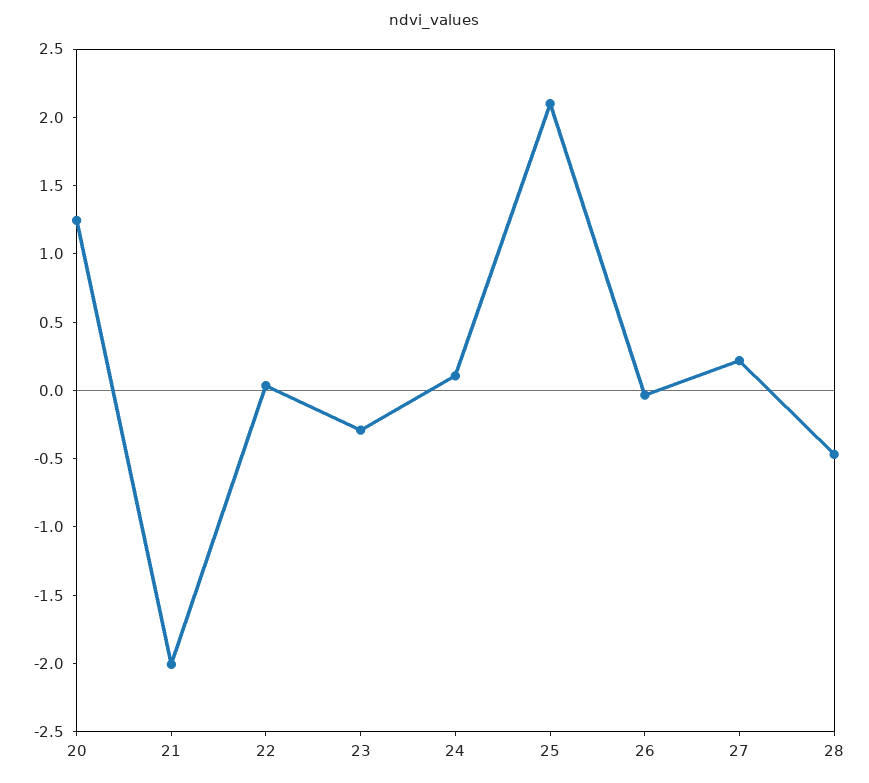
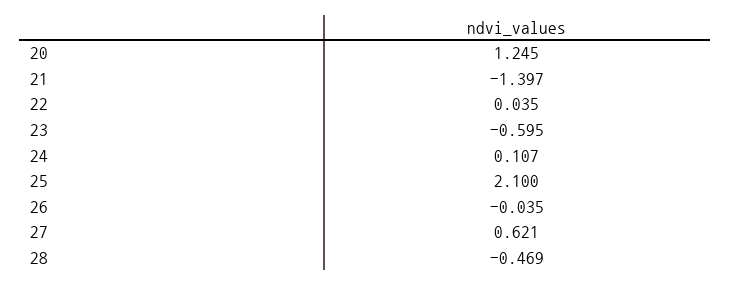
21: -2 -> -1.397
23: -0.3 -> -0.595
27: 0.2 -> 0.621

